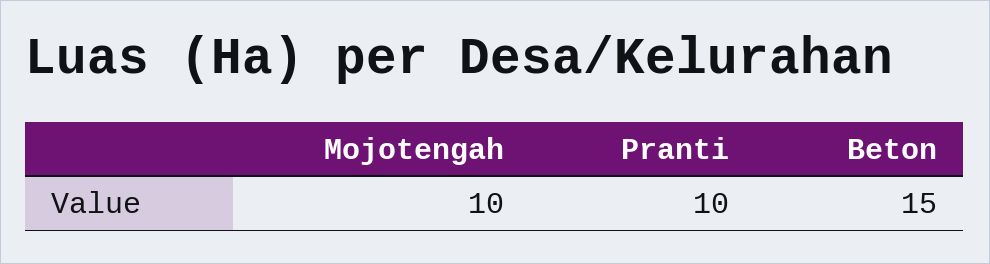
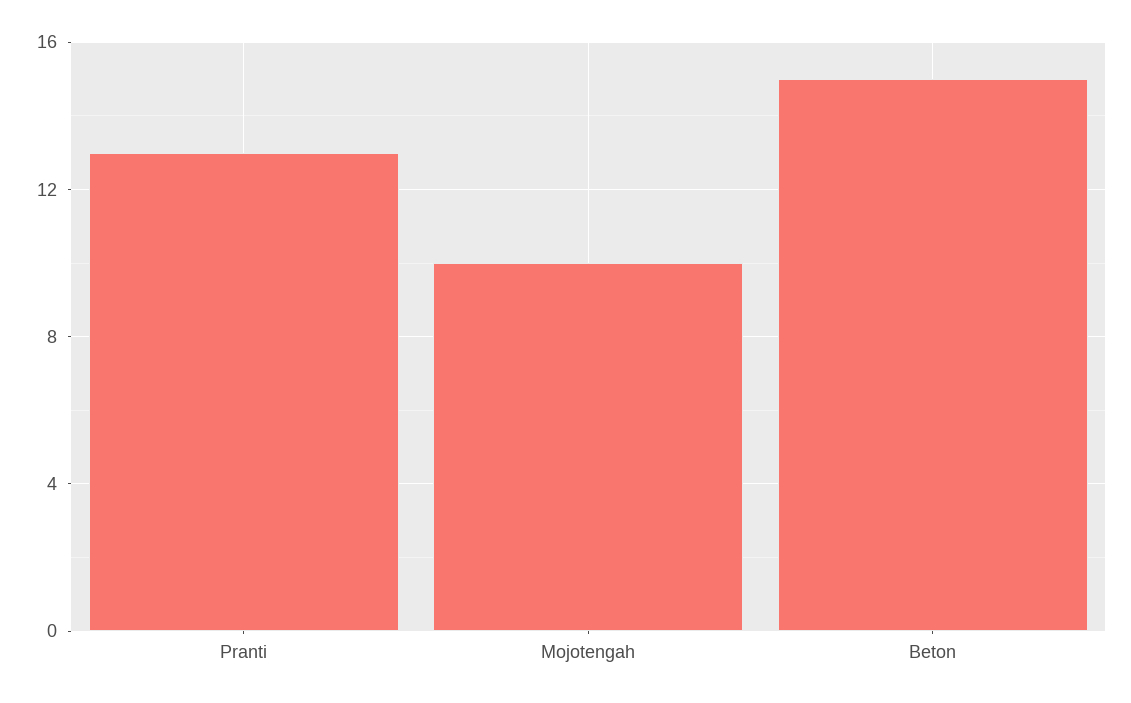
Pranti: 10 -> 13

